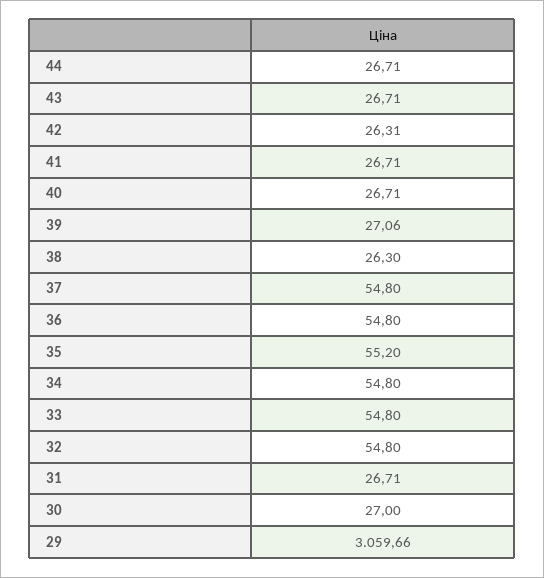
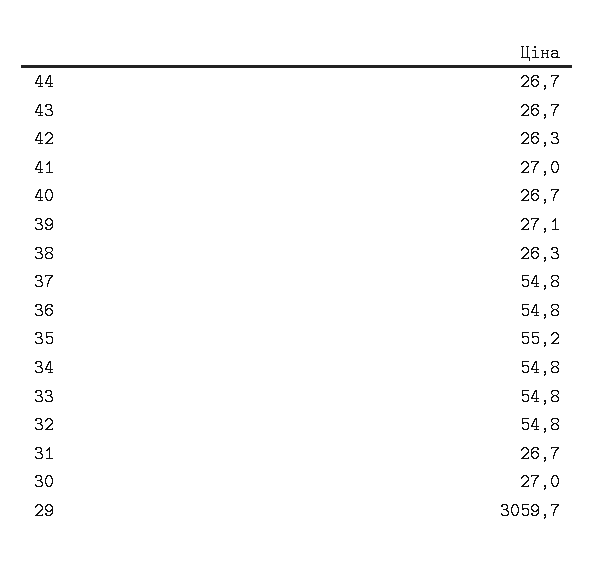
41: 26.71 -> 27

